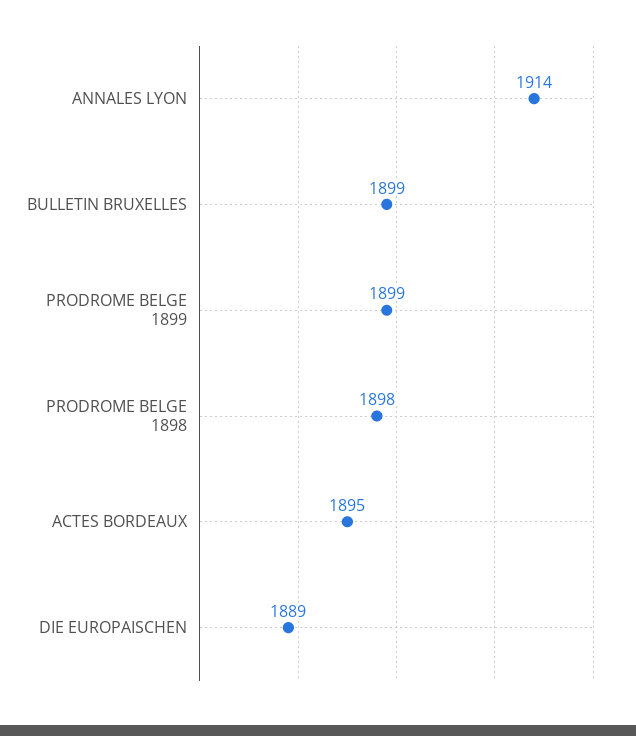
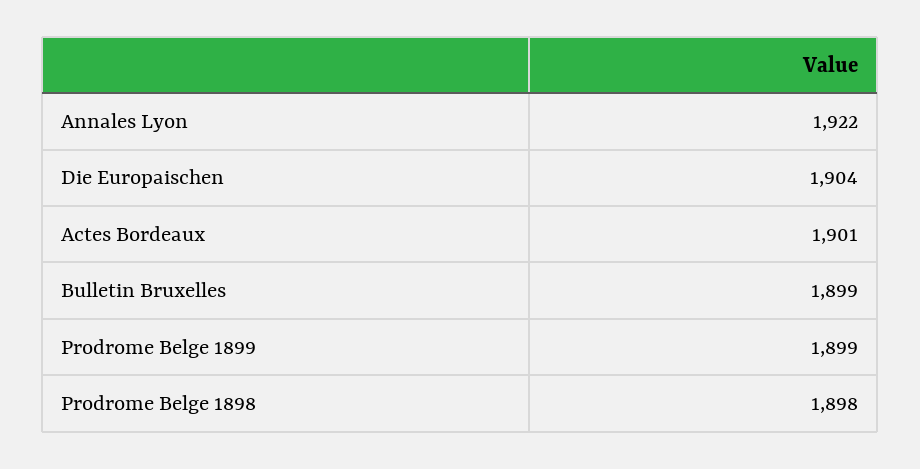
ANNALES LYON: 1914 -> 1922
ACTES BORDEAUX: 1895 -> 1901
DIE EUROPAISCHEN: 1889 -> 1904

